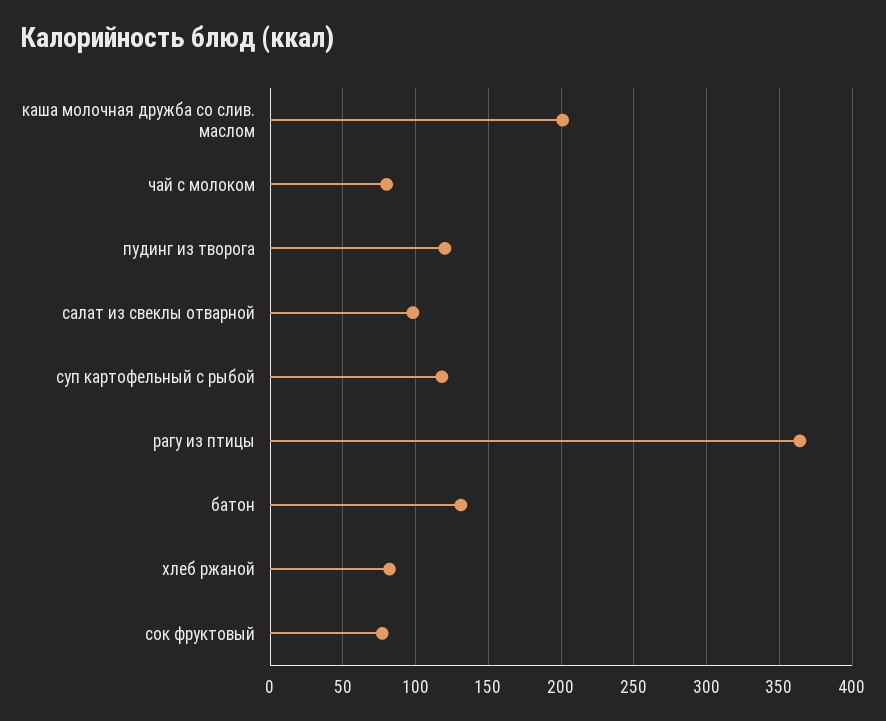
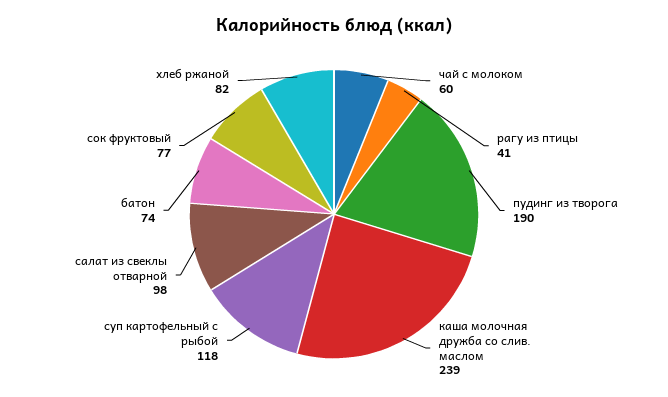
каша молочная дружба со слив. маслом: 200 -> 239
чай с молоком: 80 -> 60
пудинг из творога: 120 -> 190
рагу из птицы: 365 -> 41
батон: 130 -> 74

